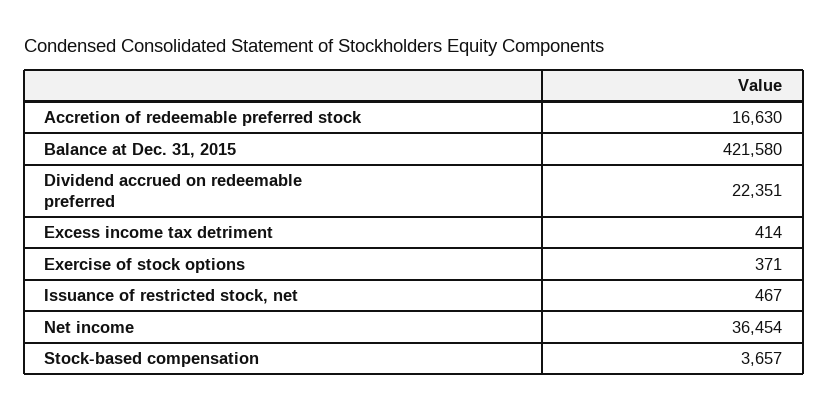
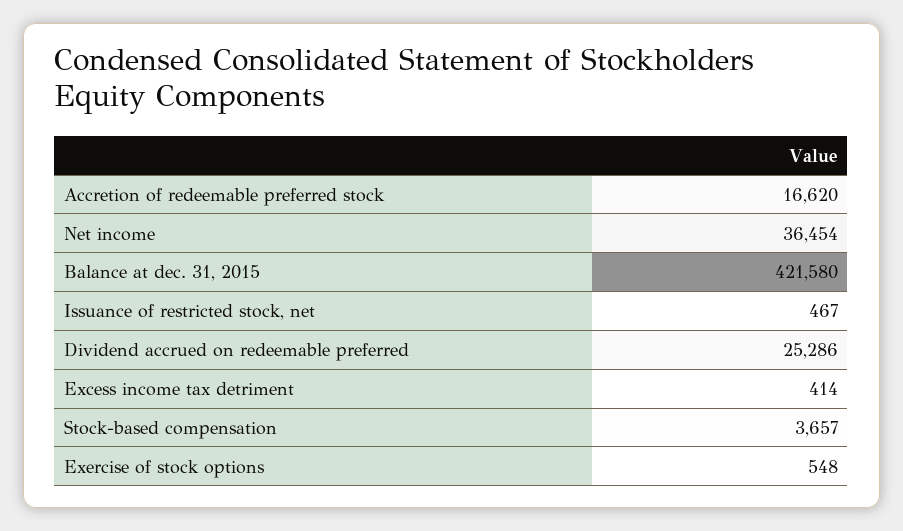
Accretion of redeemable preferred stock: 16630 -> 16620
Dividend accrued on redeemable preferred: 22351 -> 25286
Exercise of stock options: 371 -> 548

